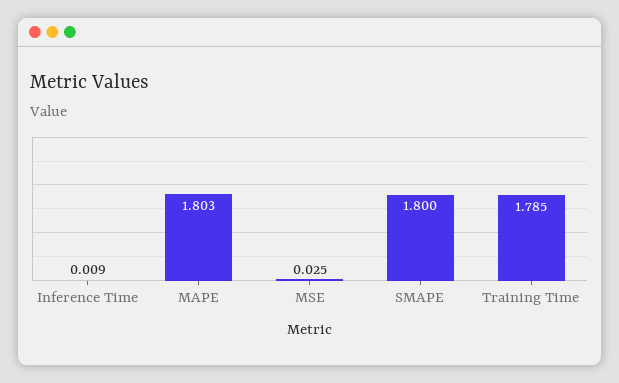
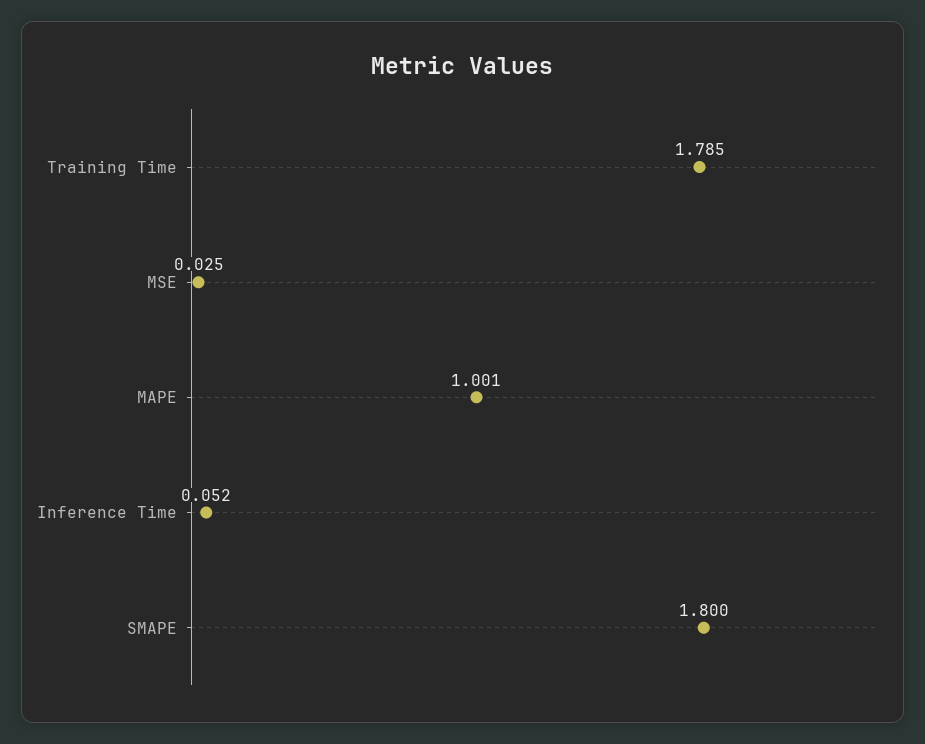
Inference Time: 0.009 -> 0.052
MAPE: 1.803 -> 1.001

